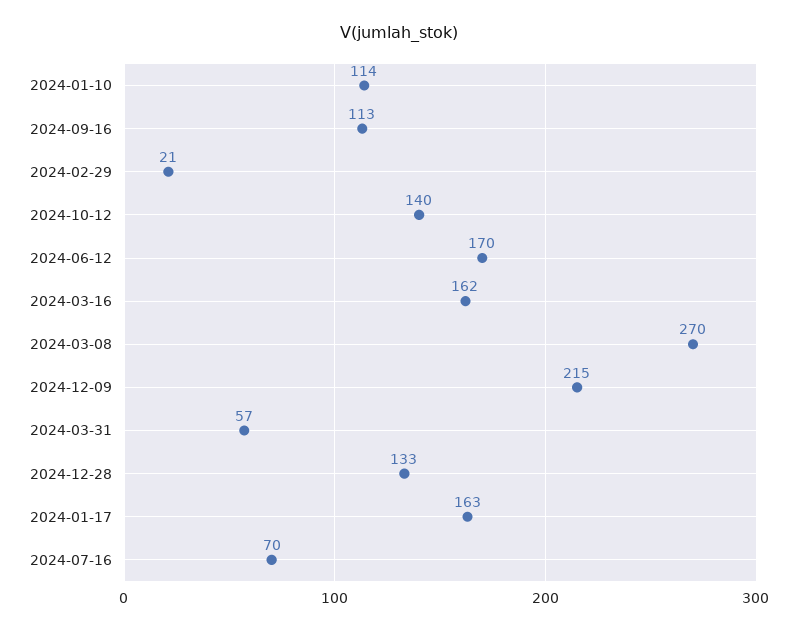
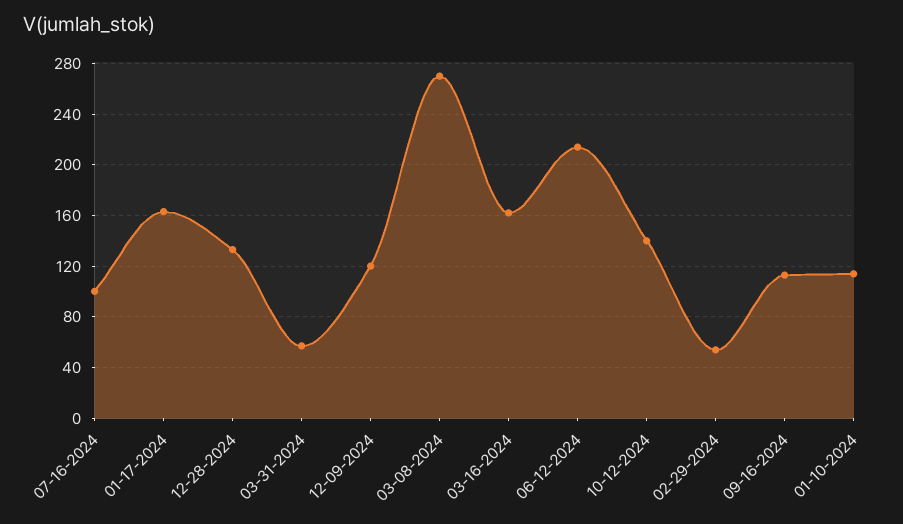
2024-02-29: 21 -> 55
2024-06-12: 170 -> 215
2024-12-09: 215 -> 120
2024-07-16: 70 -> 100

